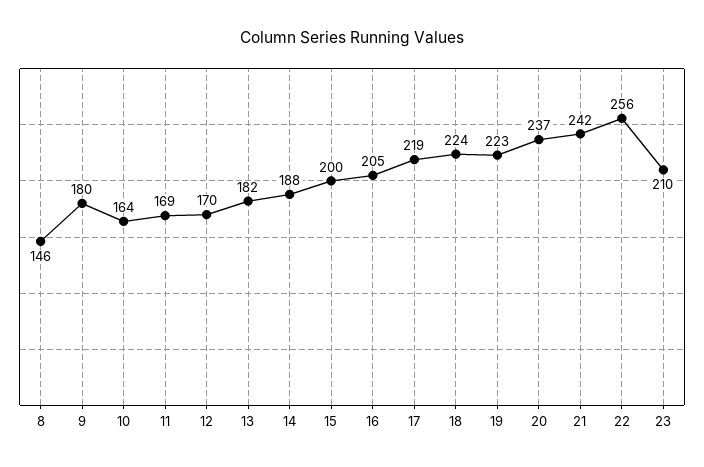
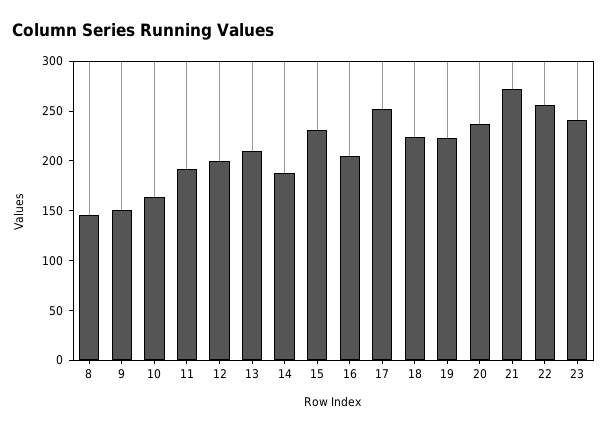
9: 180 -> 150
11: 169 -> 190
12: 170 -> 200
13: 182 -> 210
15: 200 -> 230
17: 219 -> 250
21: 242 -> 270
23: 210 -> 240

